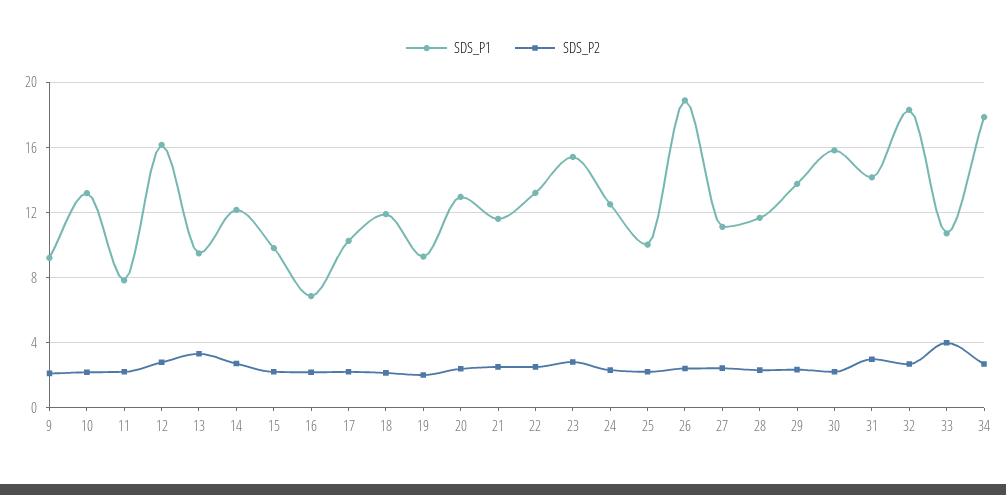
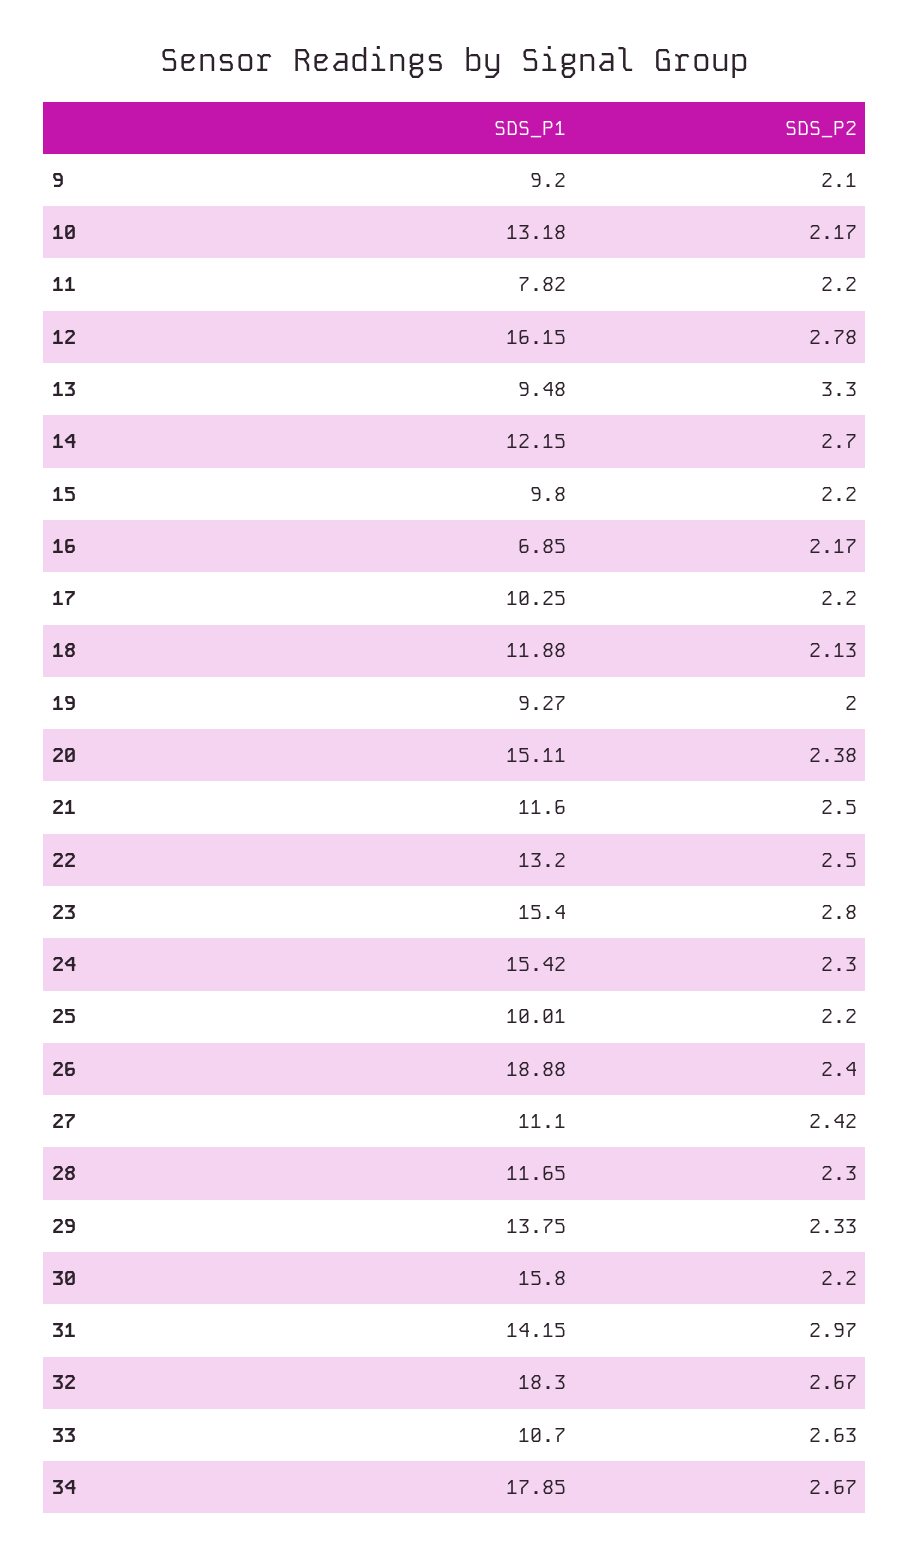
SDS_P1, 20: 13 -> 15.11
SDS_P1, 24: 12.5 -> 15.42
SDS_P2, 33: 4 -> 2.63

